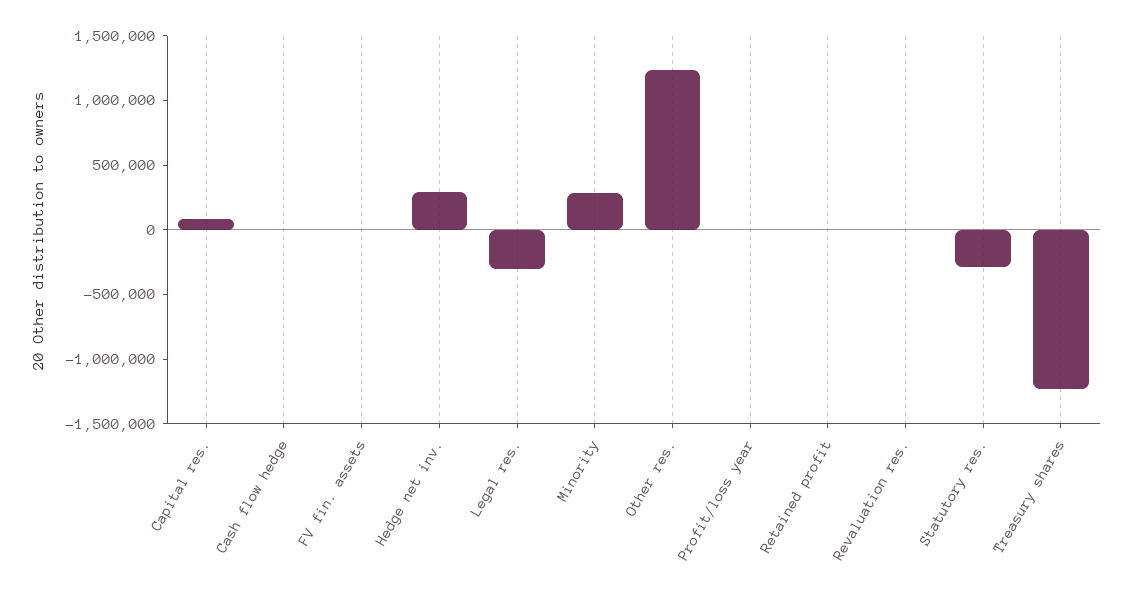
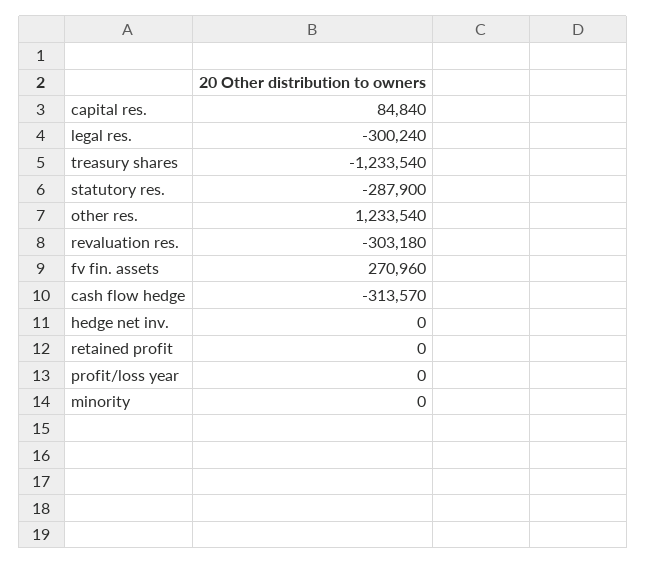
Cash flow hedge: 0 -> -313570
FV fin. assets: 0 -> 270960
Hedge net inv.: 300000 -> 0
Minority: 300000 -> 0
Revaluation res.: 0 -> -303180

